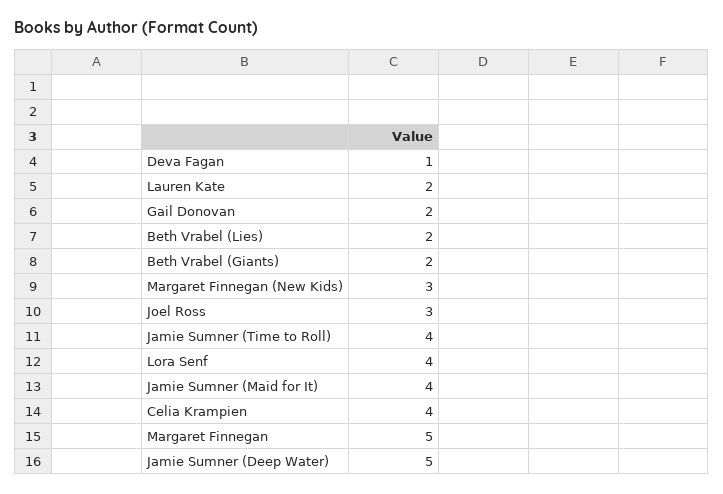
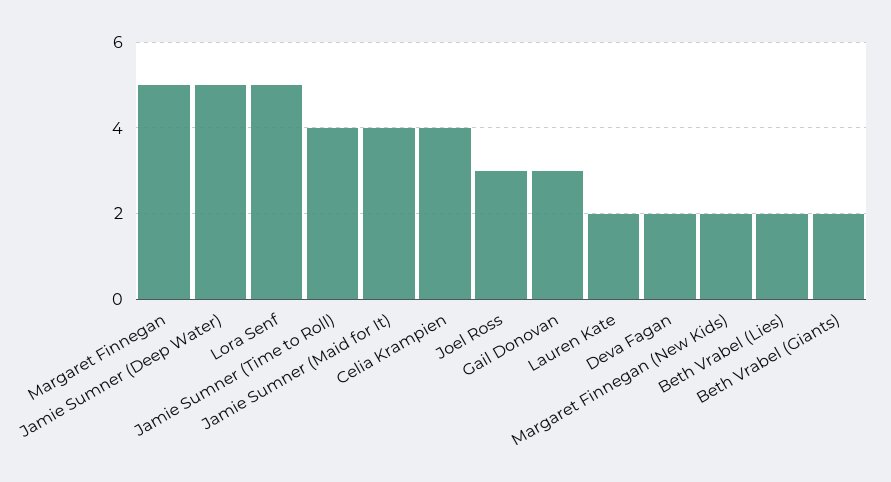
Deva Fagan: 1 -> 2
Gail Donovan: 2 -> 3
Margaret Finnegan (New Kids): 3 -> 2
Lora Senf: 4 -> 5

